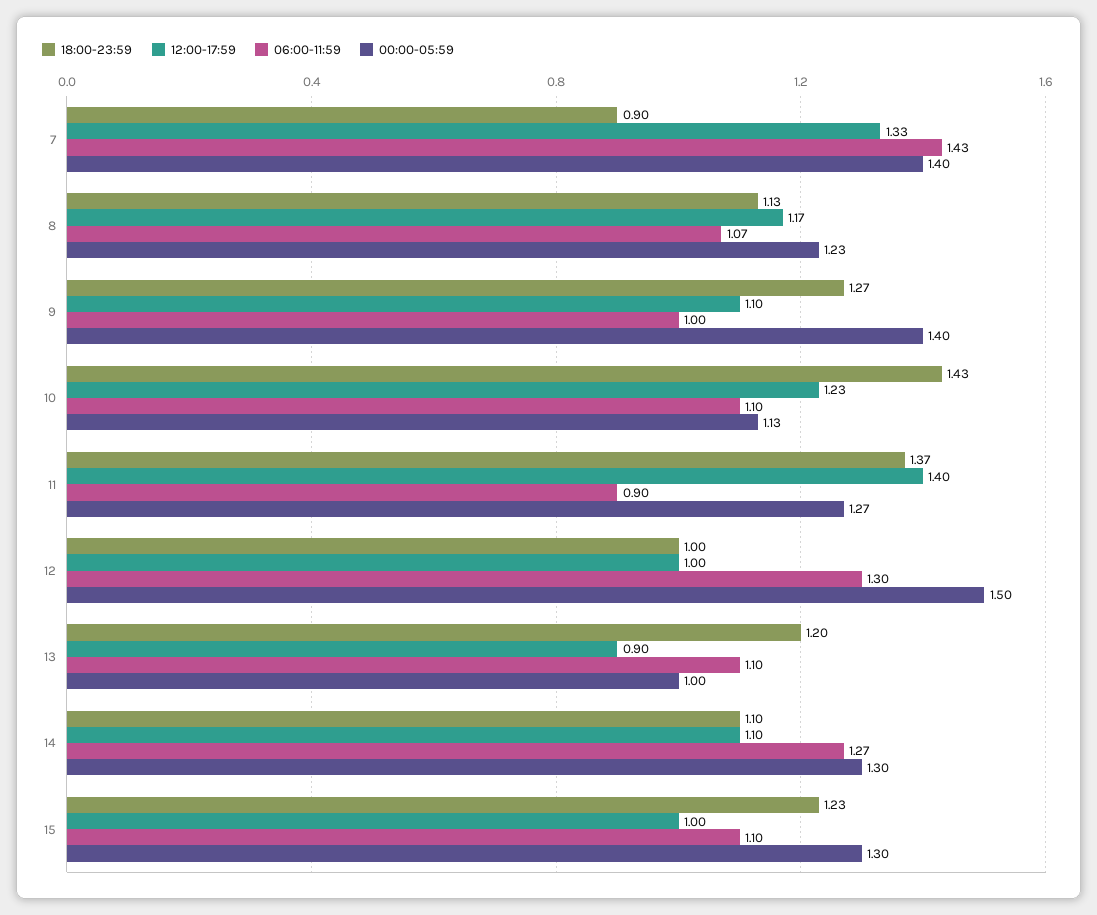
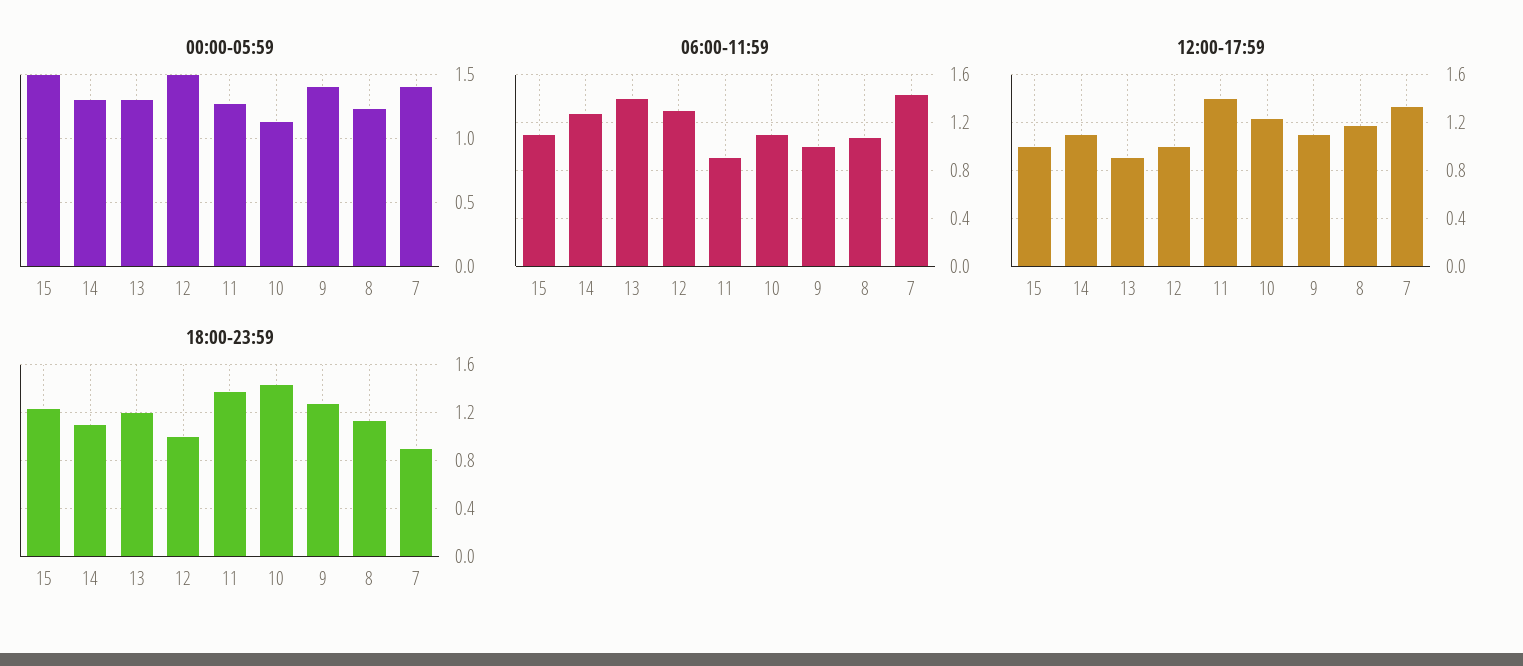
06:00-11:59, 13: 1.1 -> 1.4
00:00-05:59, 13: 1 -> 1.3
00:00-05:59, 15: 1.3 -> 1.5

